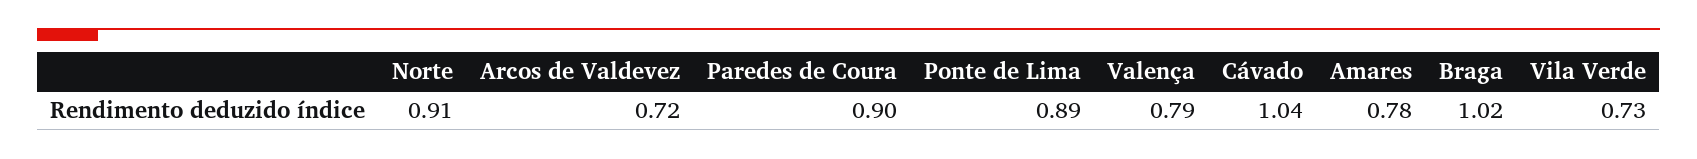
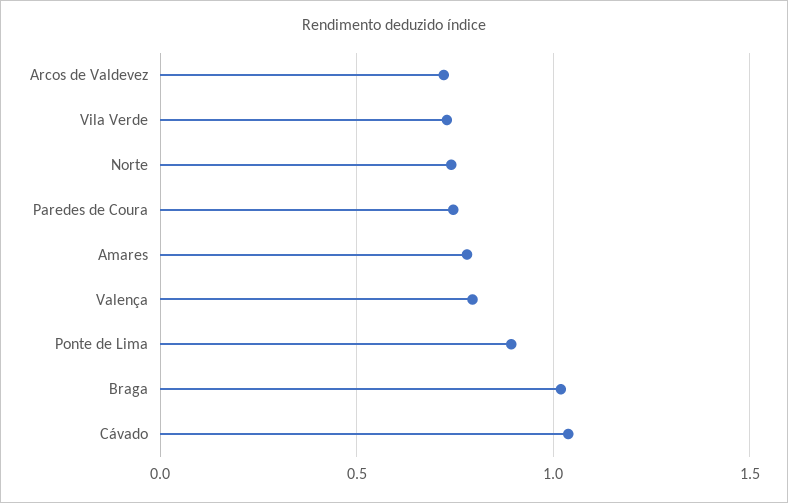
Norte: 0.91 -> 0.75
Paredes de Coura: 0.9 -> 0.75

